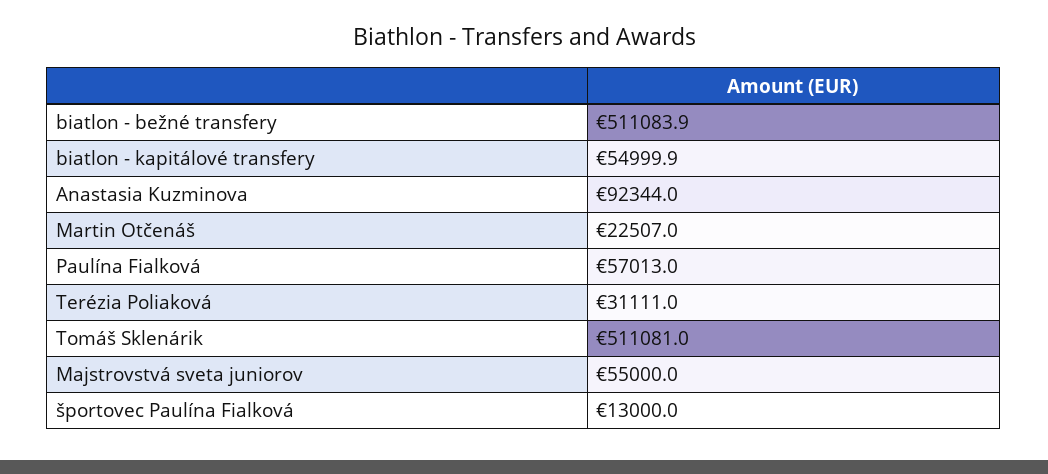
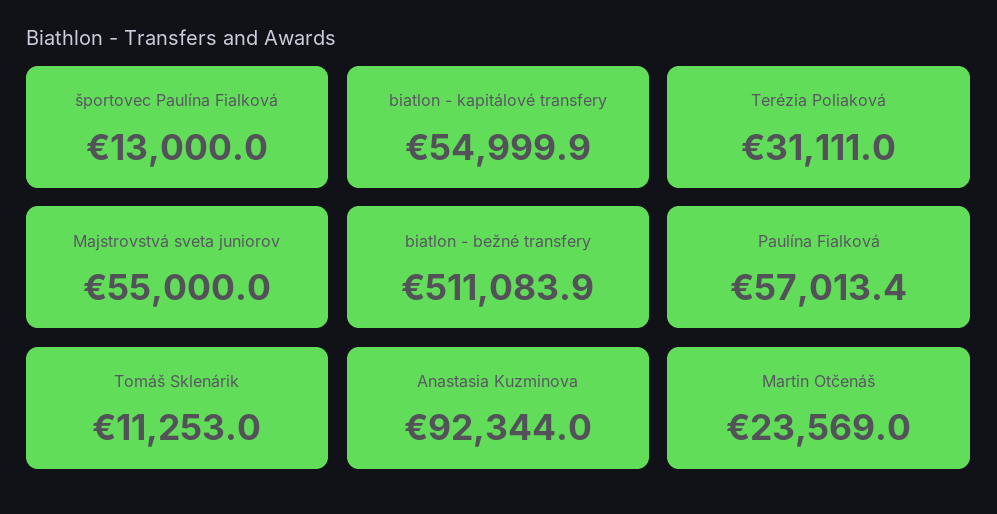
Martin Otčenáš: 22507 -> 23569
Paulína Fialková: 57013 -> 57013.4
Tomáš Sklenárik: 511081 -> 11253

